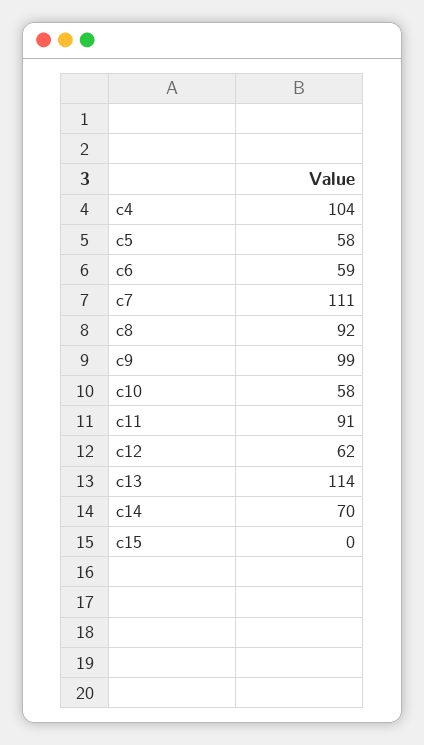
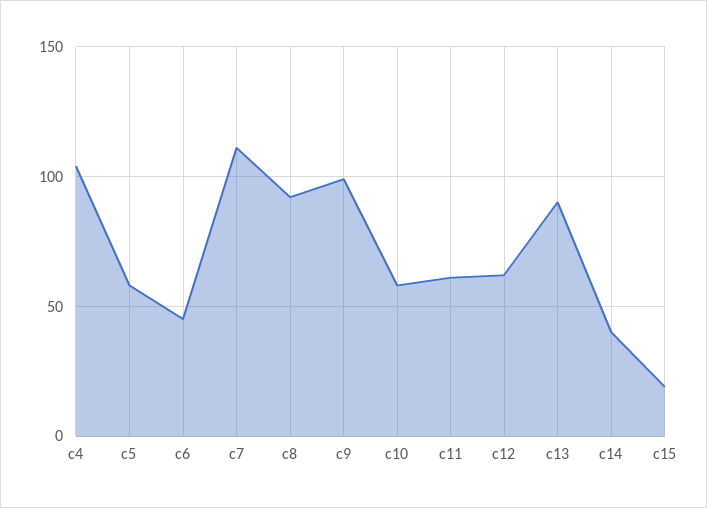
c6: 59 -> 45
c11: 91 -> 60
c13: 114 -> 90
c14: 70 -> 40
c15: 0 -> 20

